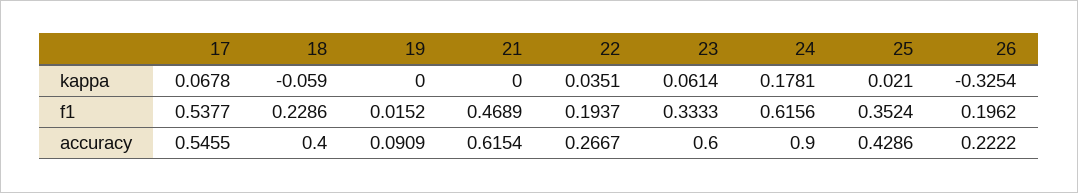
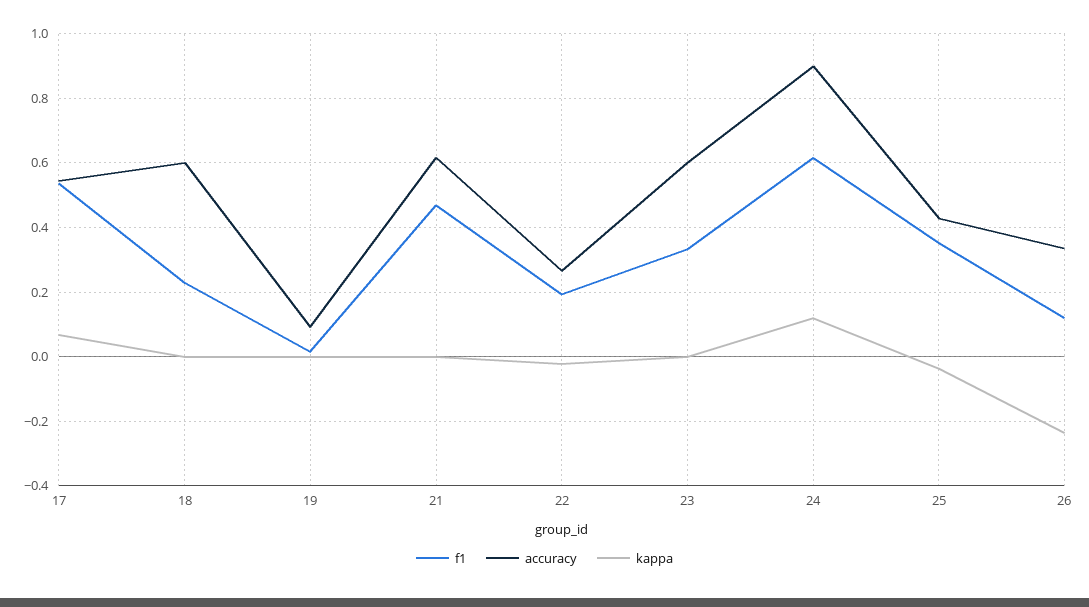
kappa, 18: -0.059 -> 0
kappa, 22: 0.0351 -> -0.02
kappa, 23: 0.0614 -> 0
kappa, 24: 0.1781 -> 0.12
kappa, 25: 0.021 -> -0.04
kappa, 26: -0.3254 -> -0.24
f1, 26: 0.1962 -> 0.12
accuracy, 18: 0.4 -> 0.6
accuracy, 26: 0.2222 -> 0.34

